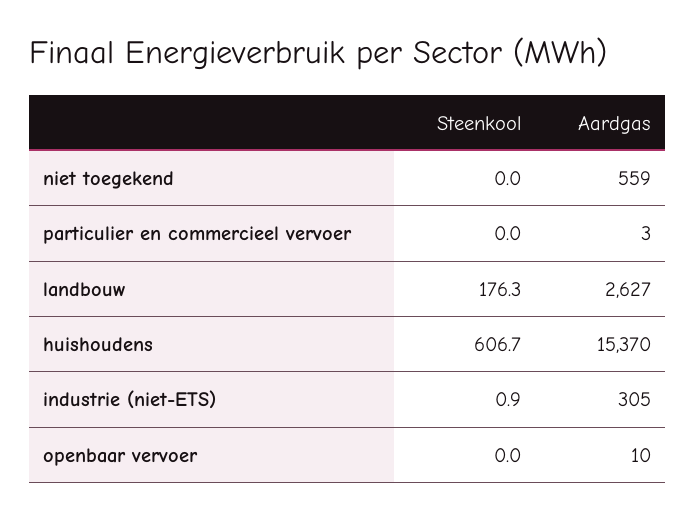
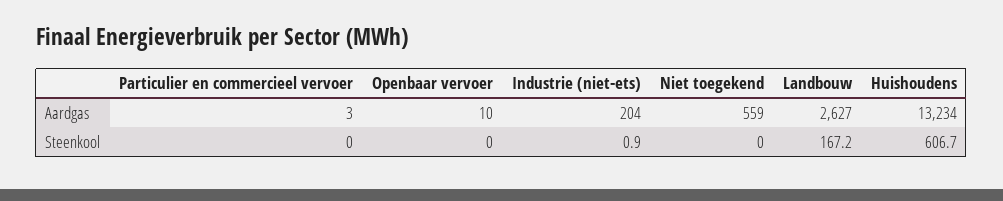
Steenkool, landbouw: 176.3 -> 167.2
Aardgas, huishoudens: 15370 -> 13234
Aardgas, industrie (niet-ETS): 305 -> 204

